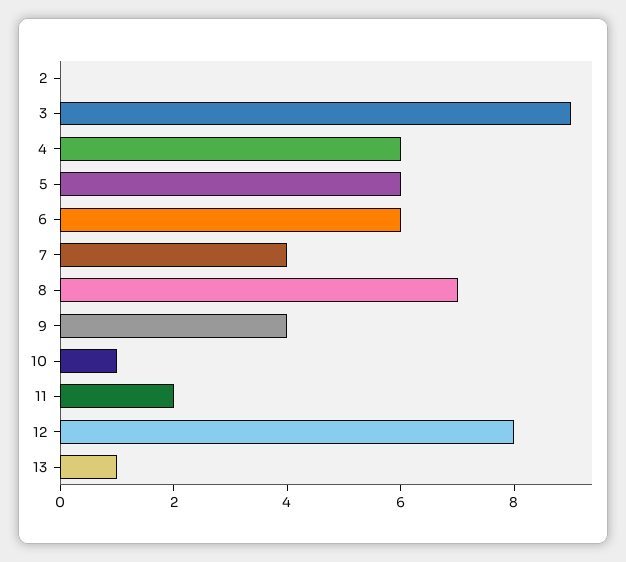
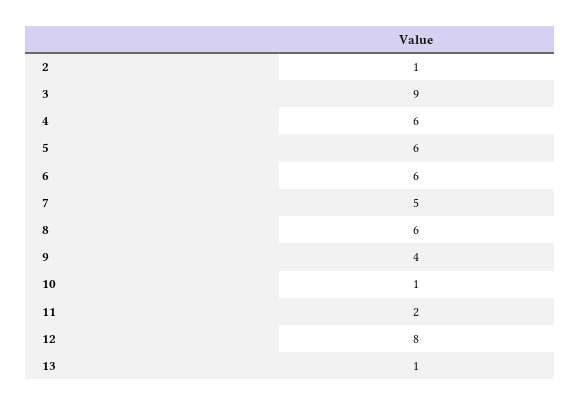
2: 0 -> 1
7: 4 -> 5
8: 7 -> 6

